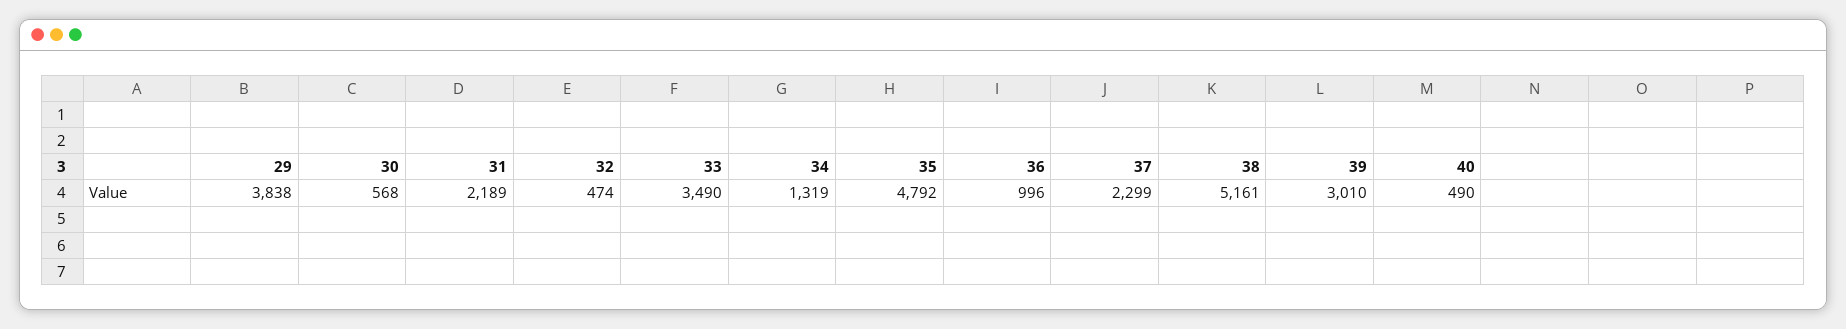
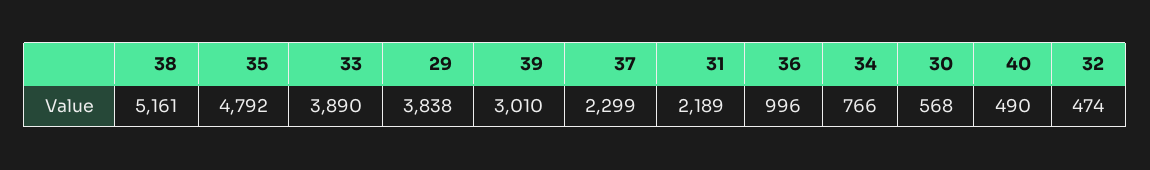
33: 3490 -> 3890
34: 1319 -> 766

